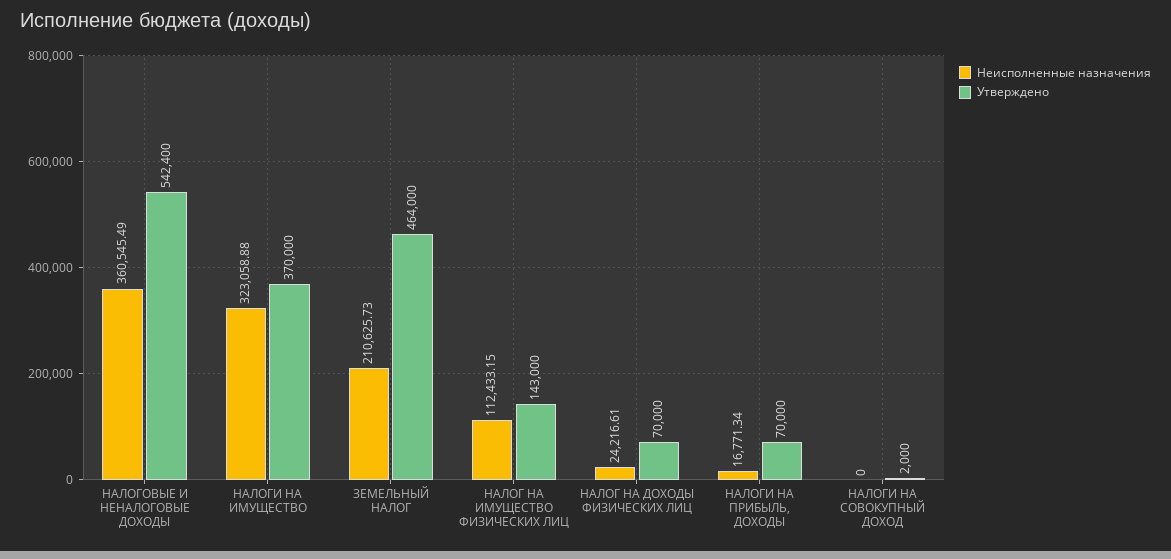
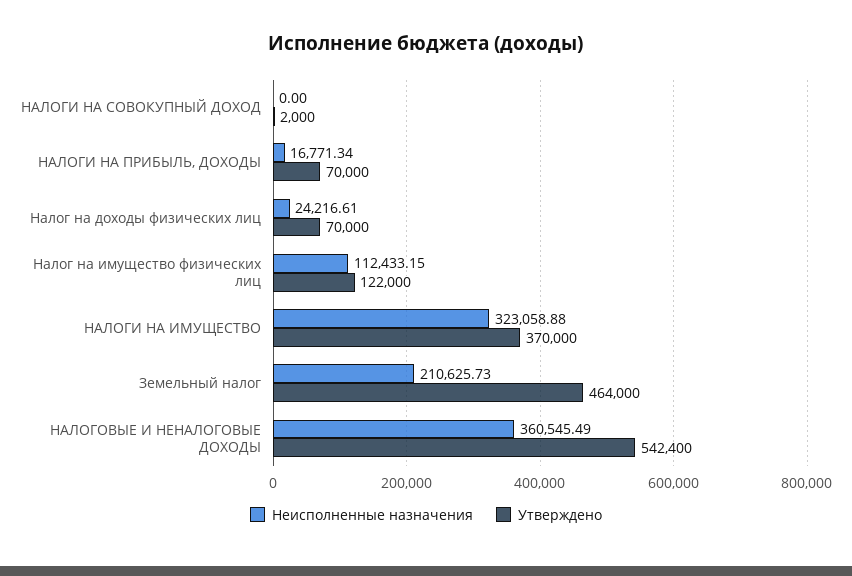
Утверждено, НАЛОГ НА ИМУЩЕСТВО ФИЗИЧЕСКИХ ЛИЦ: 143000 -> 122000

